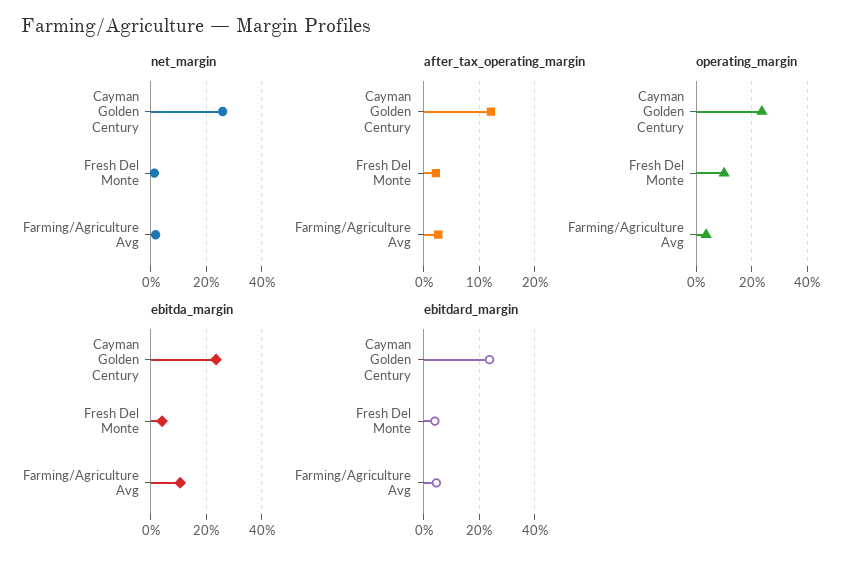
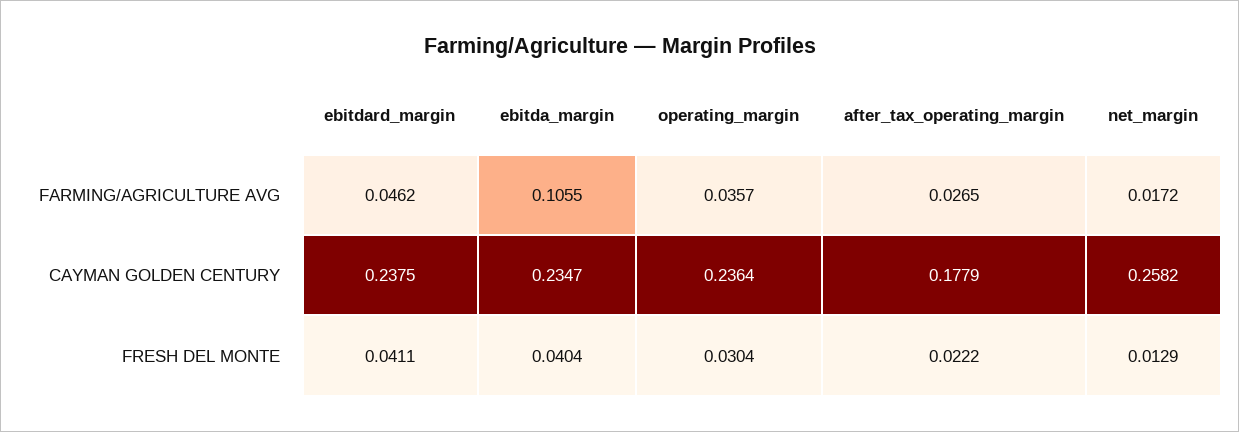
after_tax_operating_margin, Cayman Golden Century: 0.12 -> 0.1779
operating_margin, Fresh Del Monte: 0.1 -> 0.0304

